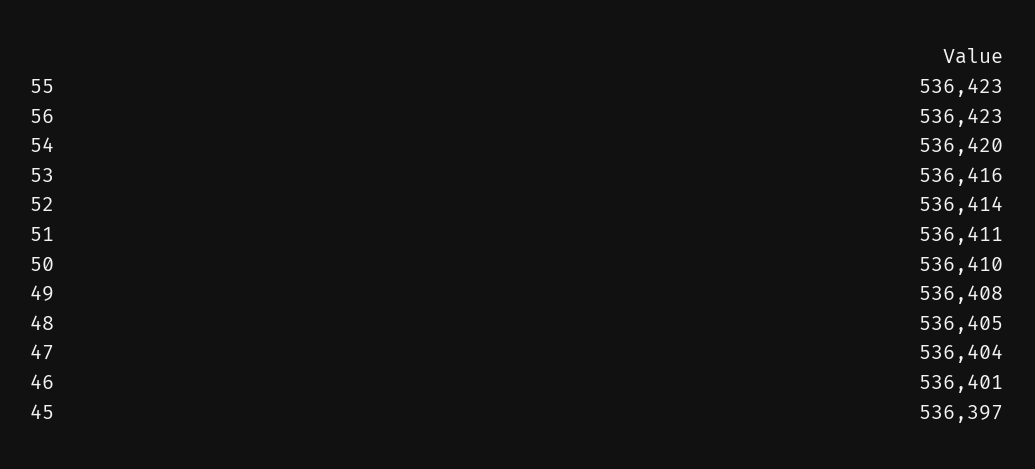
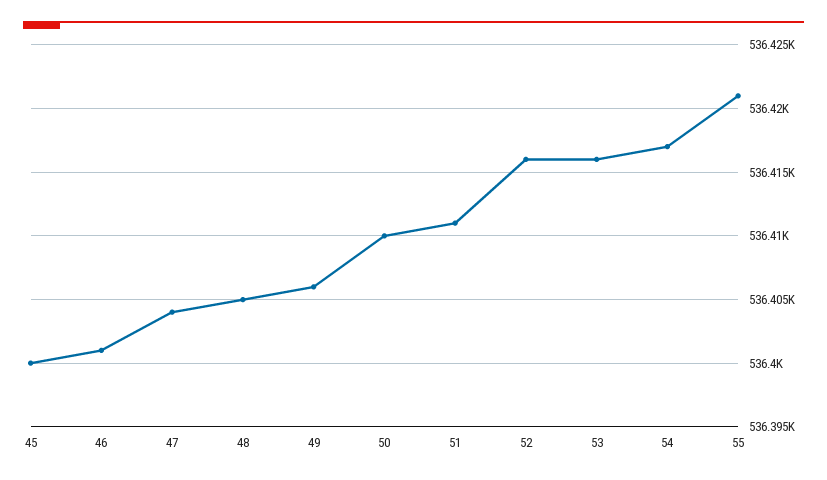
55: 536423 -> 536421
56: 536423 -> none
54: 536420 -> 536417
52: 536414 -> 536416
49: 536408 -> 536406
45: 536397 -> 536400

